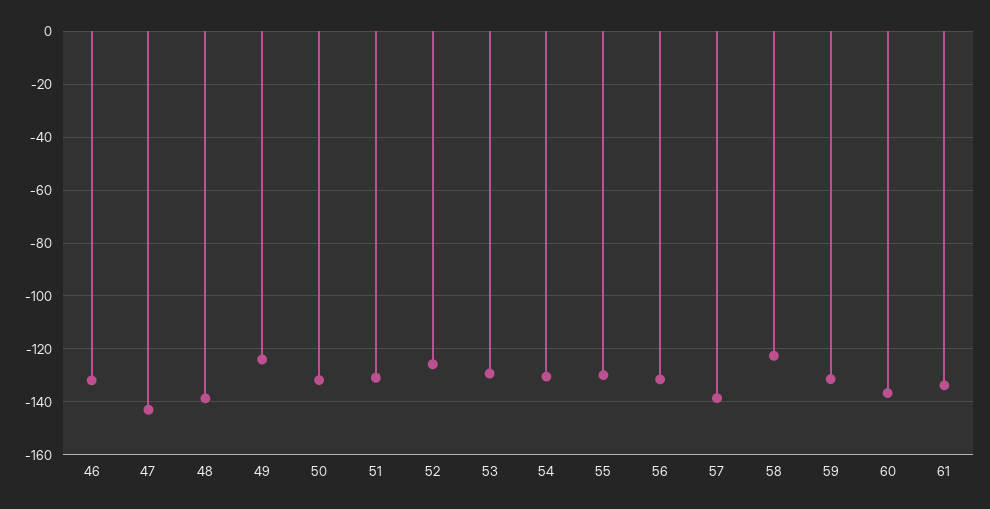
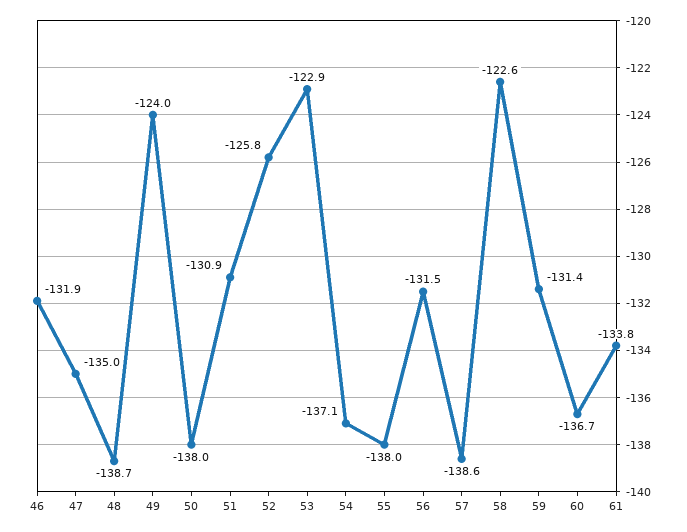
47: -142.5 -> -135
50: -132.5 -> -138
53: -130 -> -122.9
54: -130 -> -137.1
55: -130 -> -138

